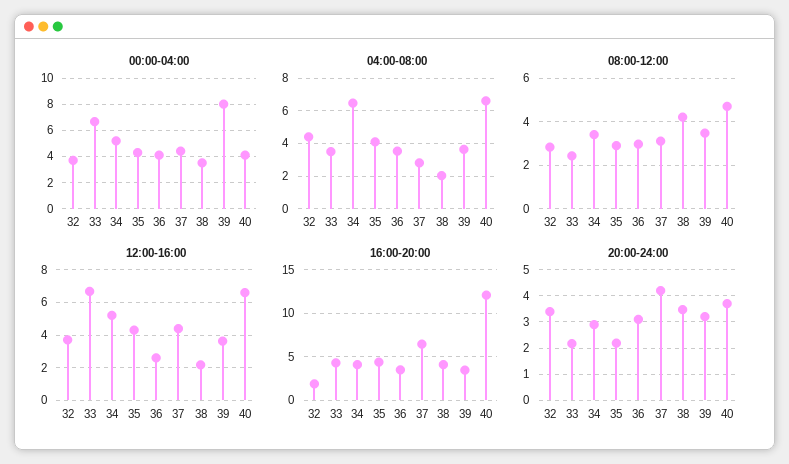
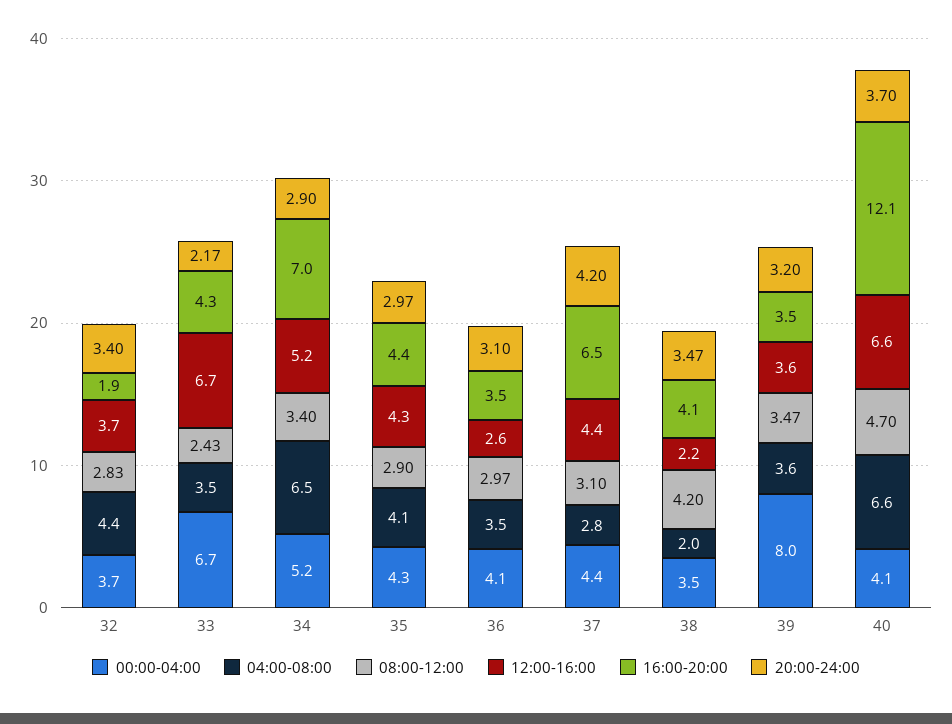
16:00-20:00, 34: 4 -> 7
20:00-24:00, 35: 2.25 -> 2.97

